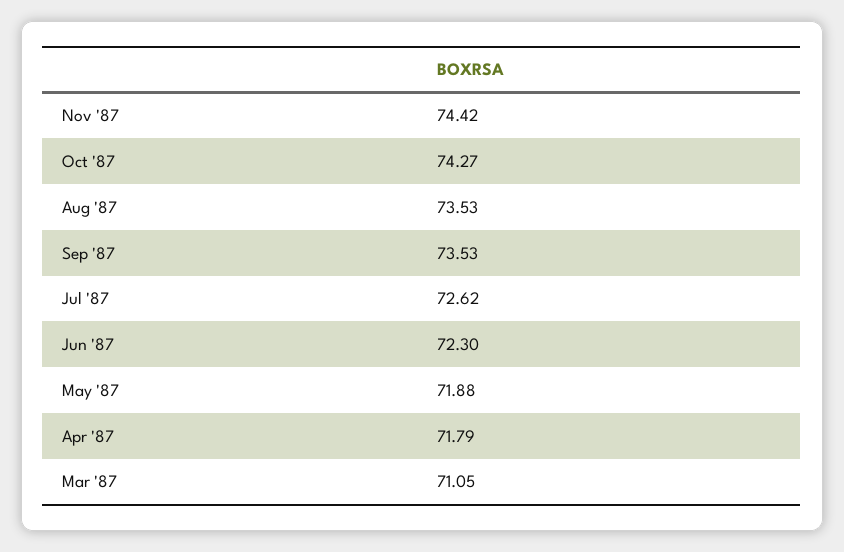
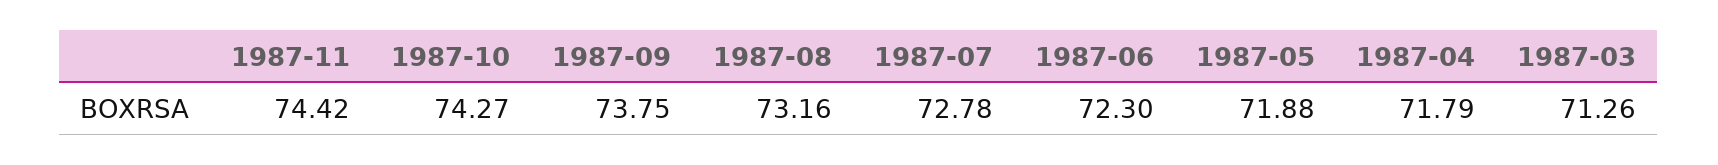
Aug '87: 73.53 -> 73.16
Sep '87: 73.53 -> 73.75
Jul '87: 72.62 -> 72.78
Mar '87: 71.05 -> 71.26

